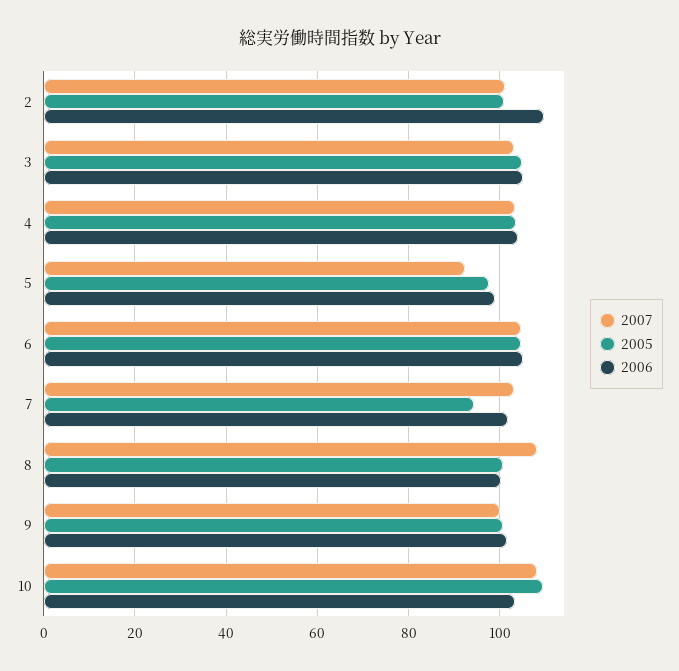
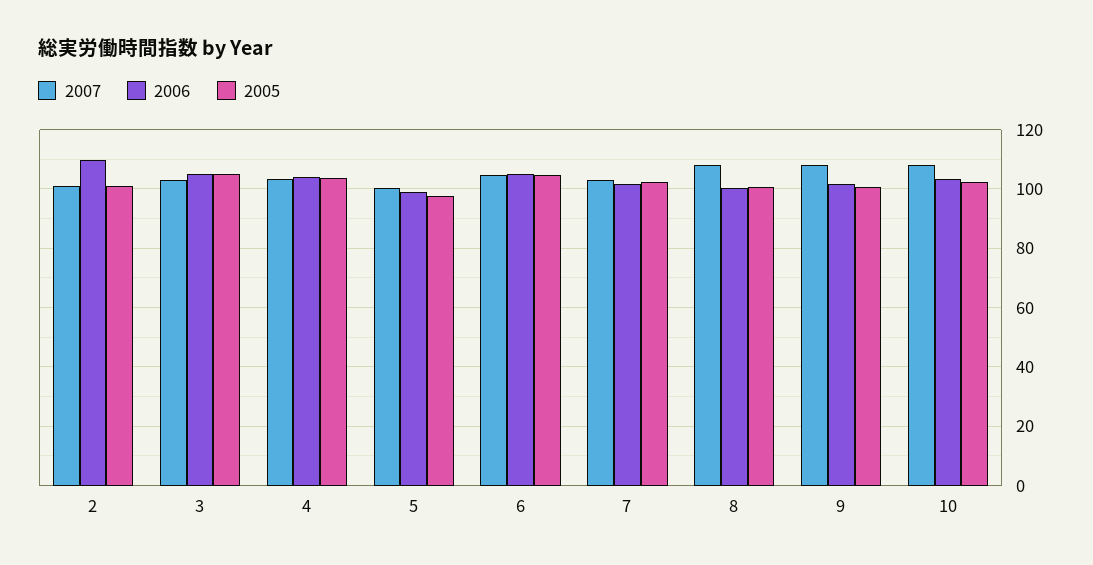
2007, 5: 92 -> 100
2005, 7: 94 -> 102.5
2007, 9: 100 -> 107.5
2005, 10: 110 -> 102.5

